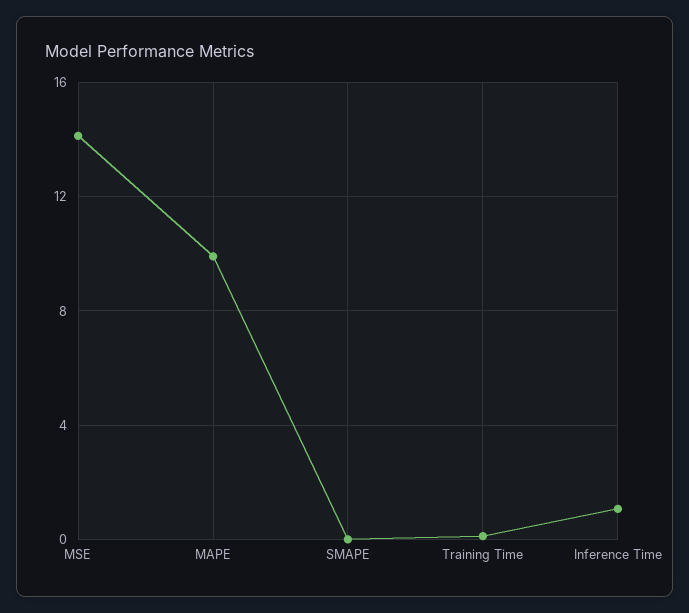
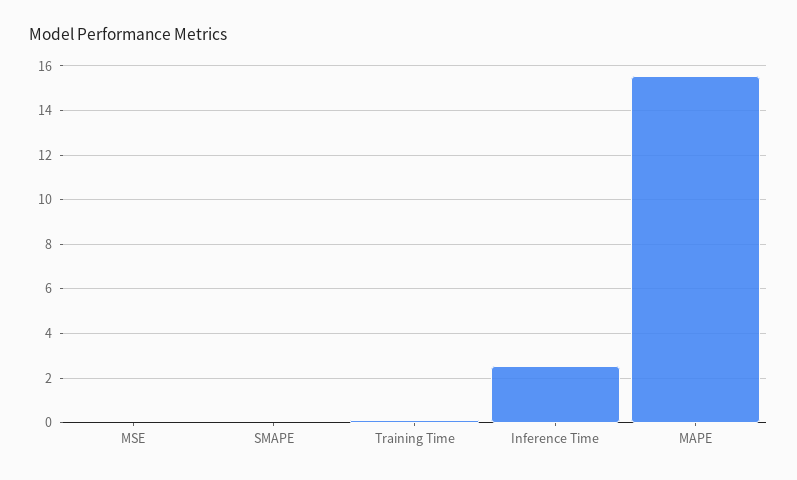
MSE: 14 -> 0
MAPE: 10 -> 15.5
Inference Time: 1 -> 2.5

